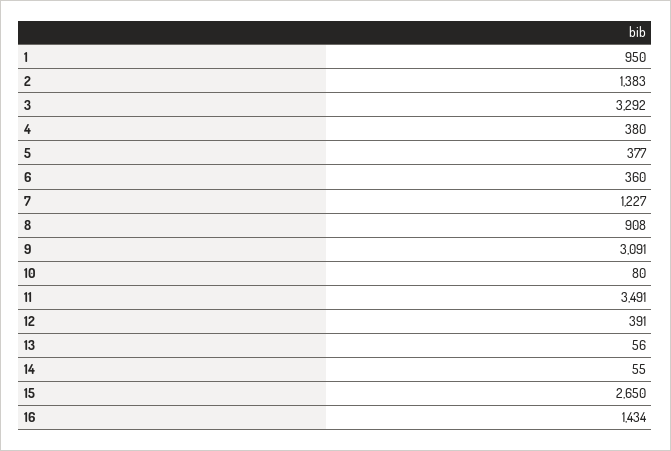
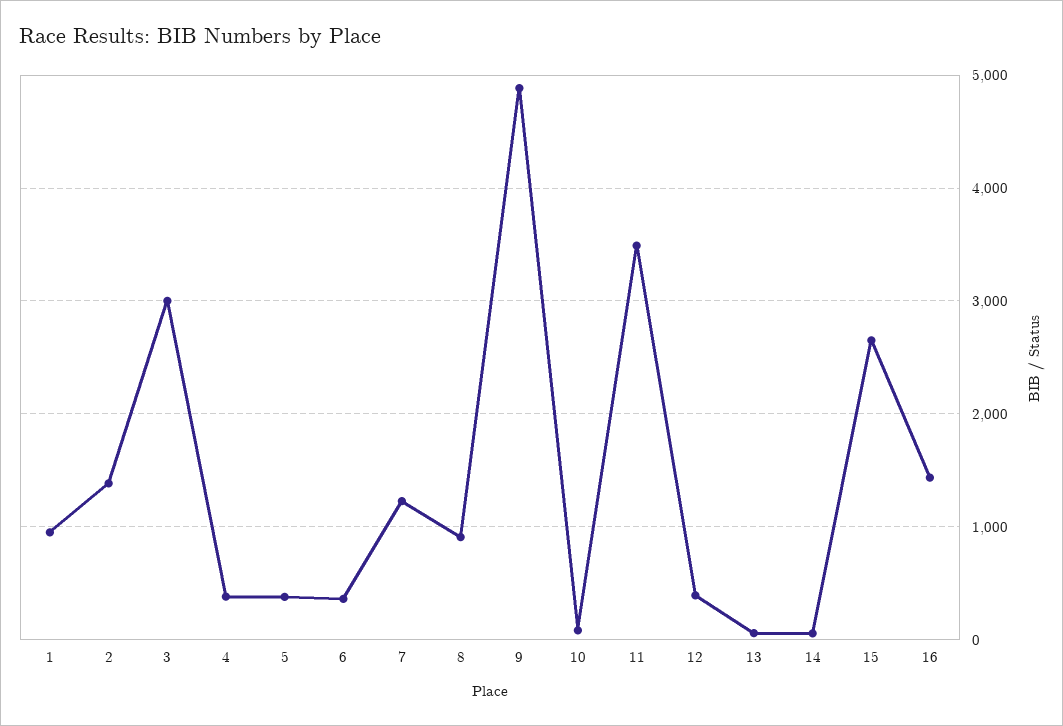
3: 3292 -> 3000
9: 3091 -> 4900

